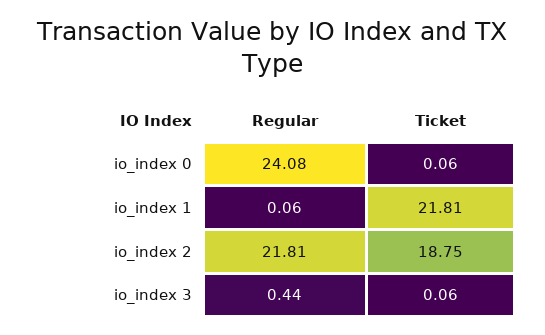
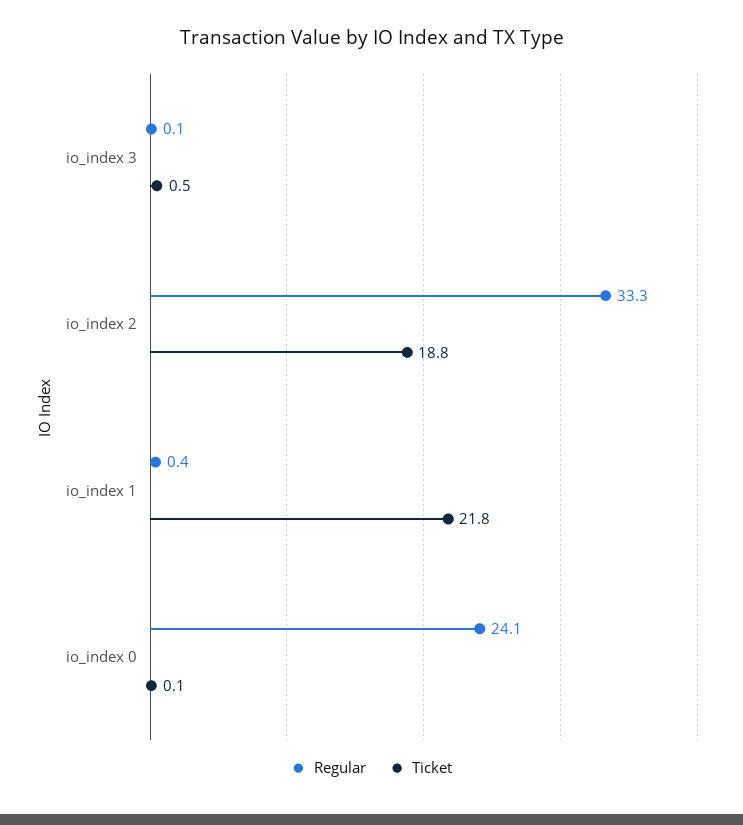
Regular, io_index 1: 0.06 -> 0.4
Regular, io_index 2: 21.81 -> 33.3
Regular, io_index 3: 0.44 -> 0.1
Ticket, io_index 3: 0.06 -> 0.5

